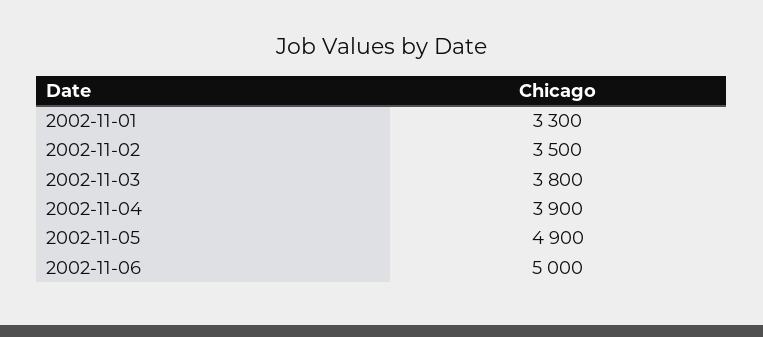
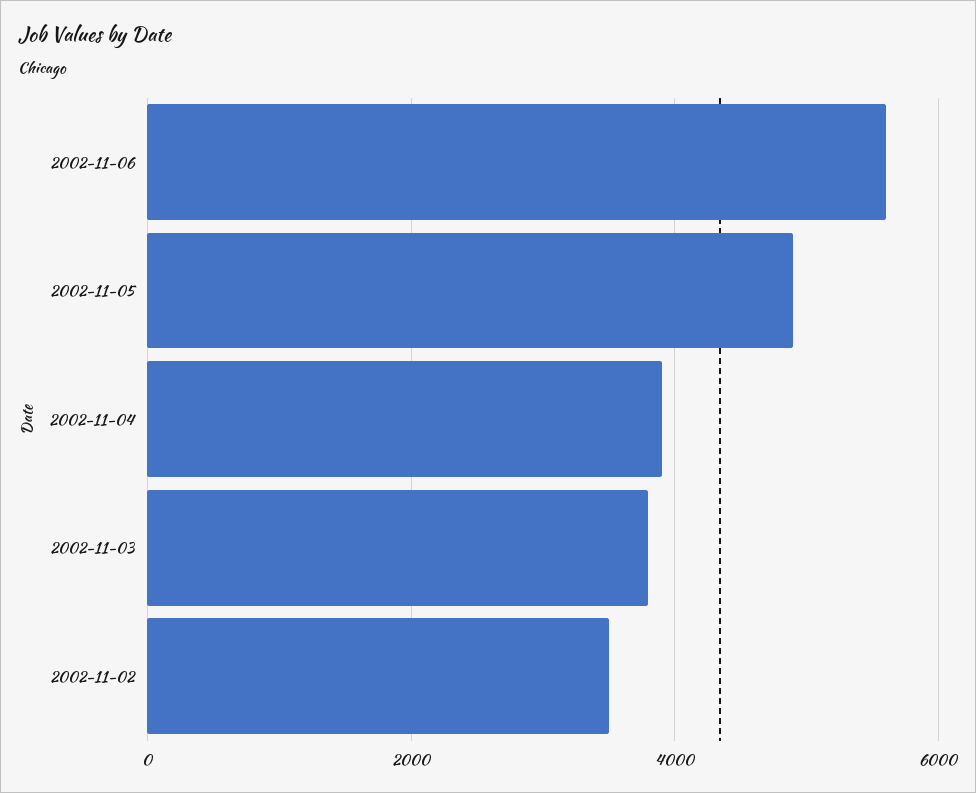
2002-11-01: 3300 -> none
2002-11-06: 5000 -> 5600

